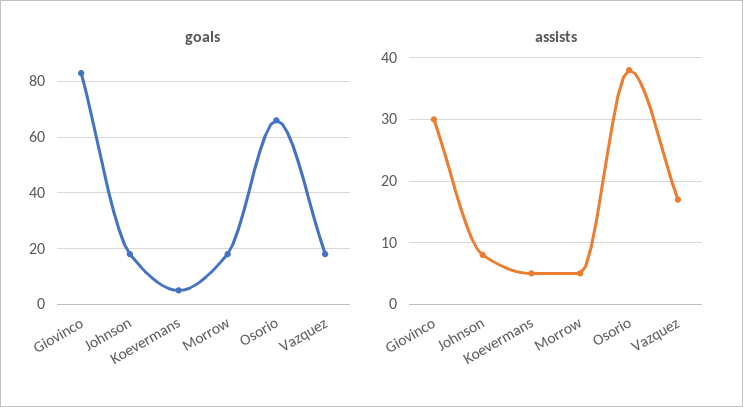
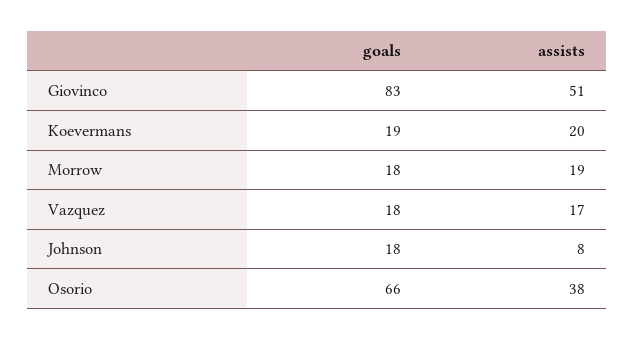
goals, Koevermans: 5 -> 19
assists, Giovinco: 30 -> 51
assists, Koevermans: 5 -> 20
assists, Morrow: 5 -> 19

